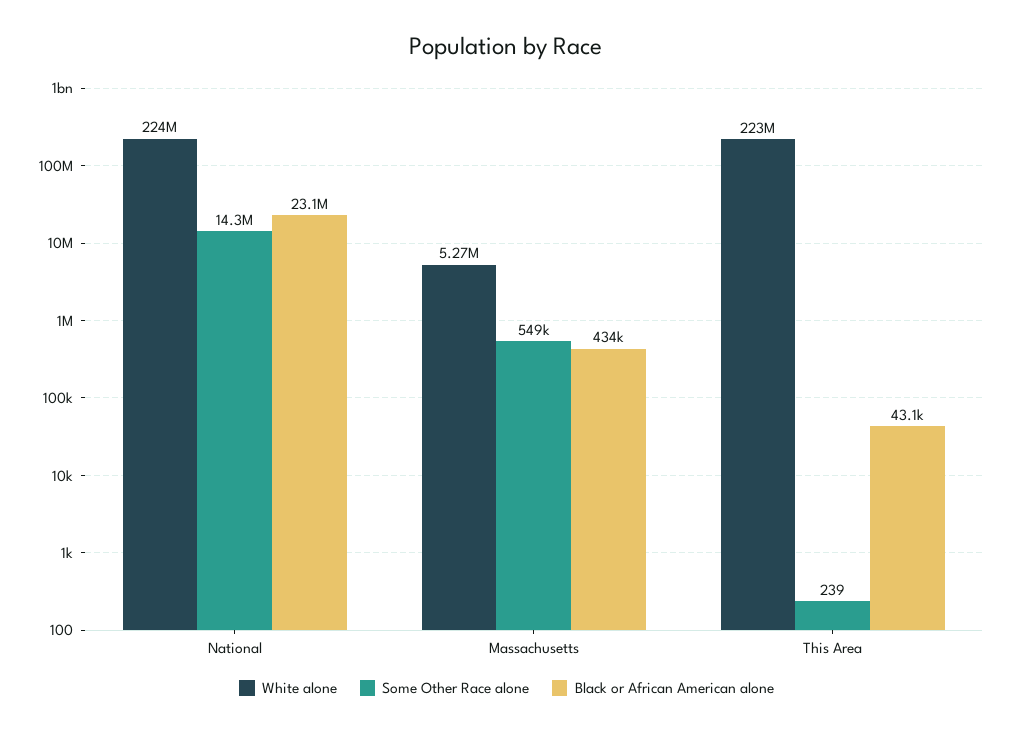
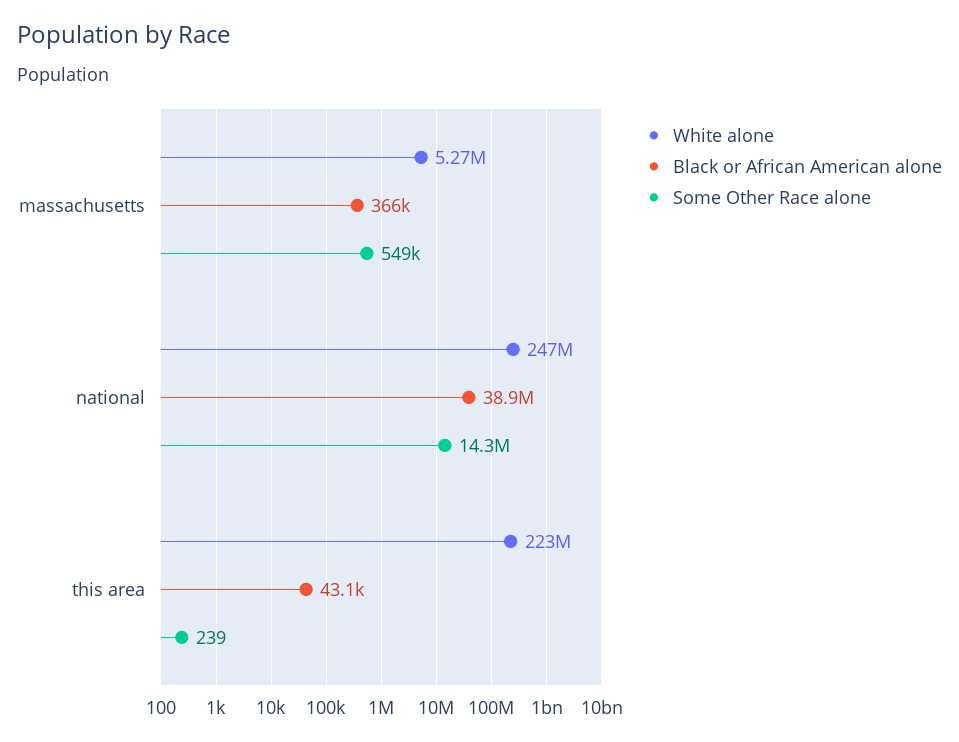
White alone, National: 224000000 -> 247000000
Black or African American alone, National: 23100000 -> 38900000
Black or African American alone, Massachusetts: 434000 -> 366000

